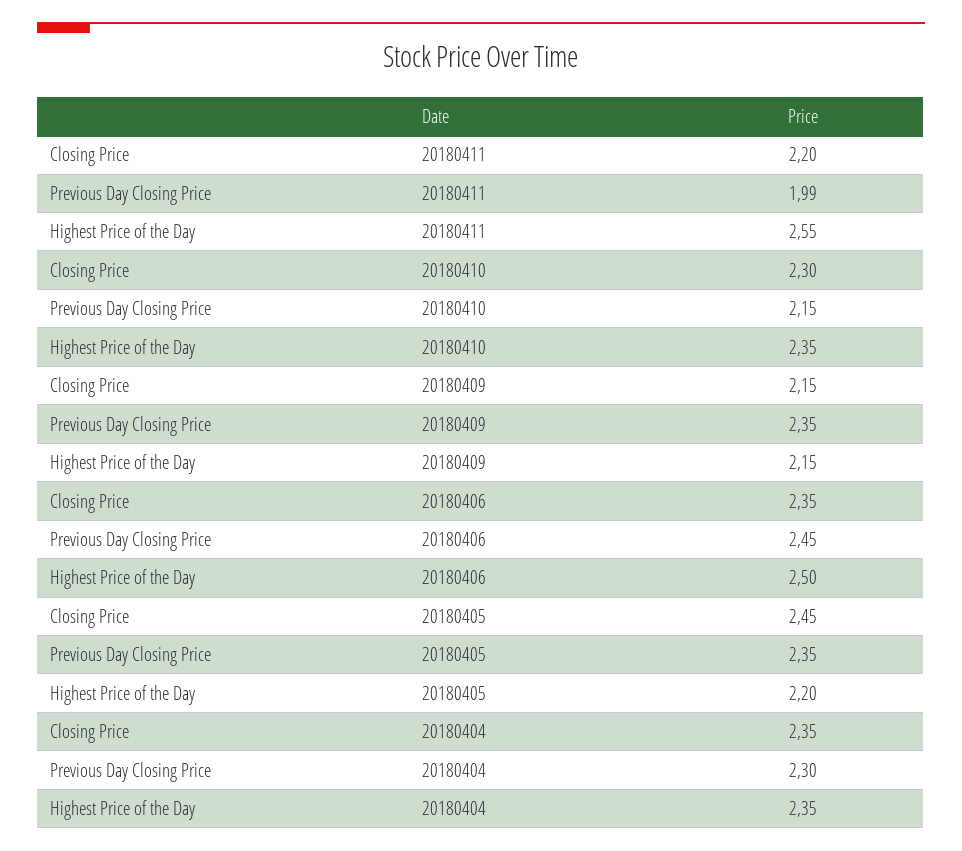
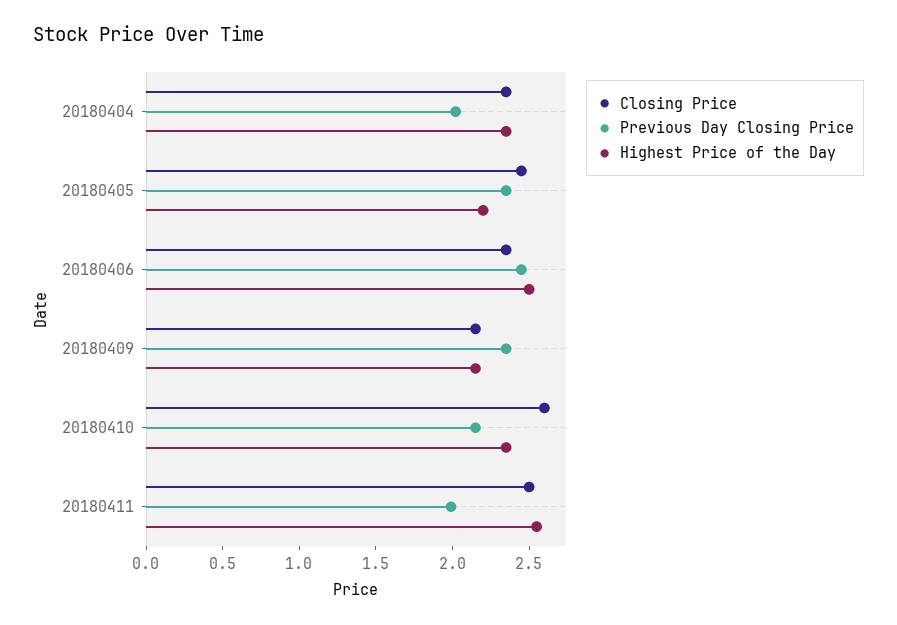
Closing Price, 20180411: 2.2 -> 2.5
Closing Price, 20180410: 2.3 -> 2.6
Previous Day Closing Price, 20180404: 2.3 -> 2

